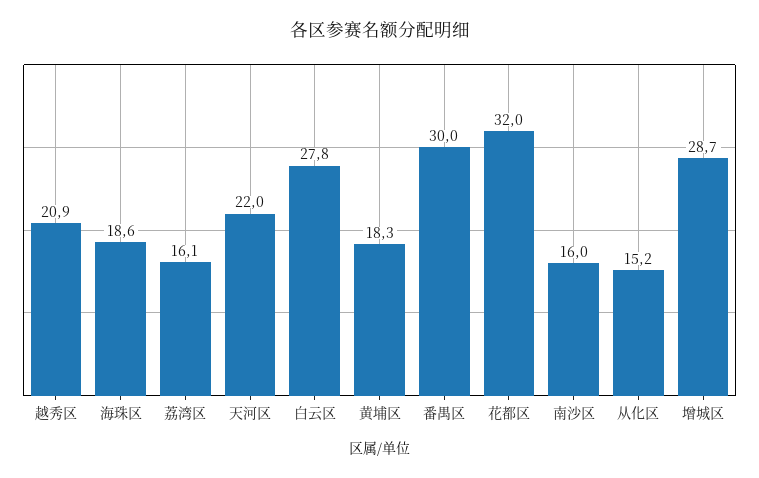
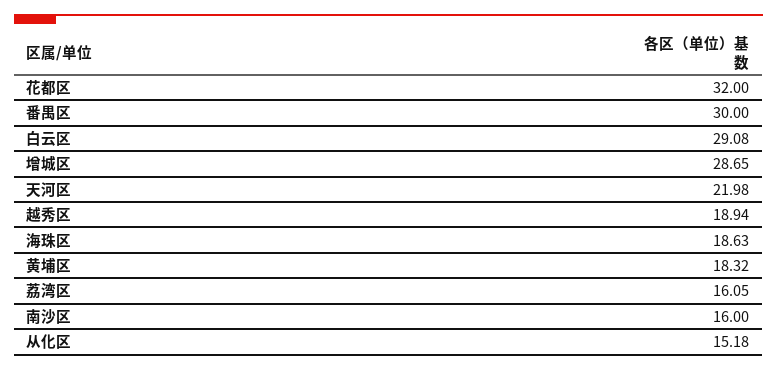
越秀区: 20.9 -> 18.94
白云区: 27.8 -> 29.08

